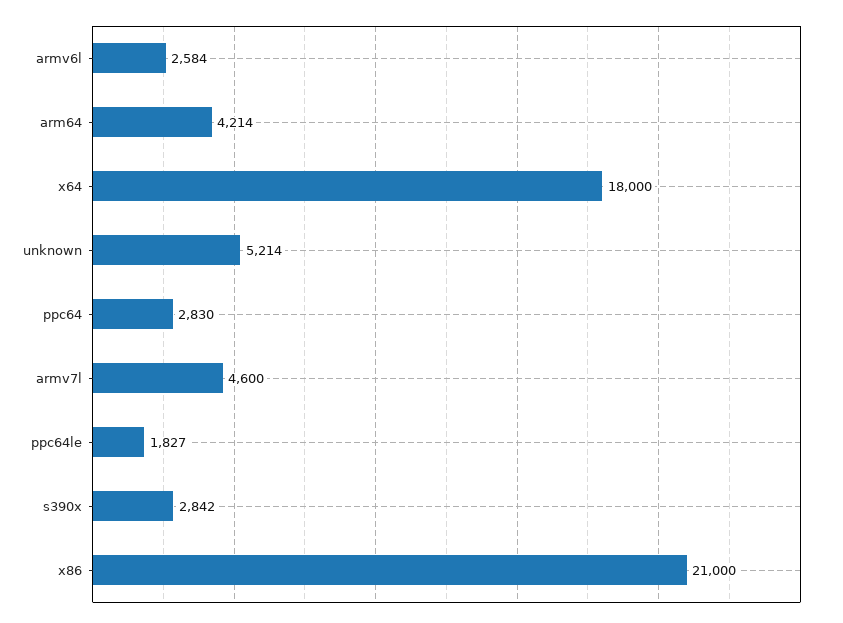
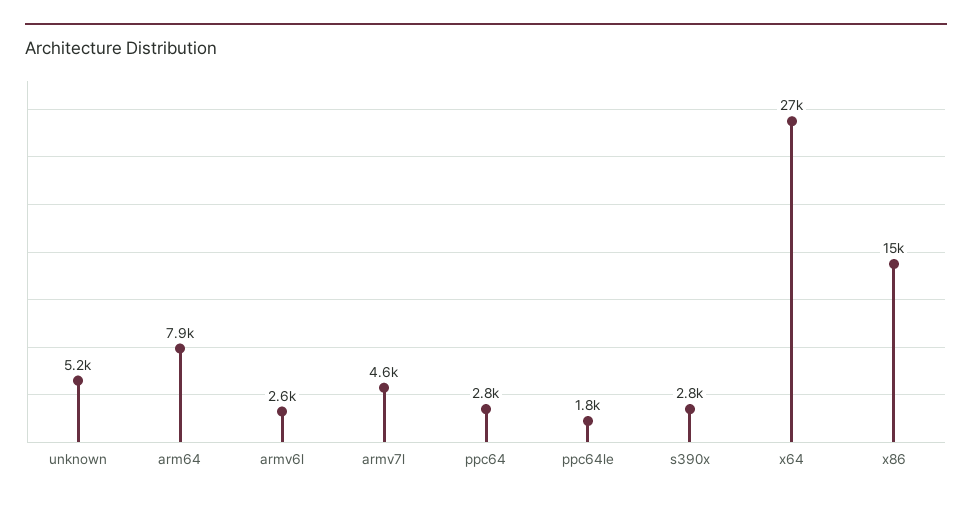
arm64: 4214 -> 7900
x64: 18000 -> 27000
x86: 21000 -> 15000

